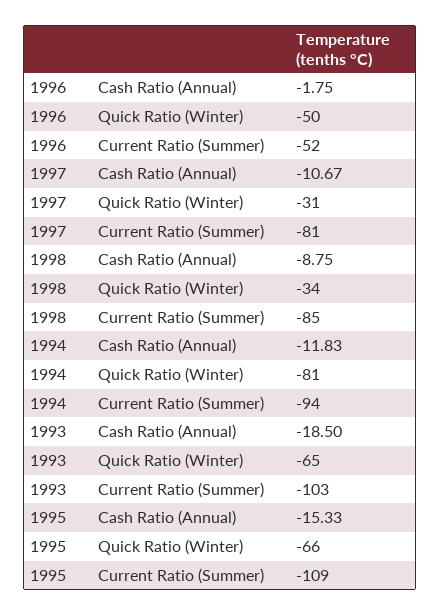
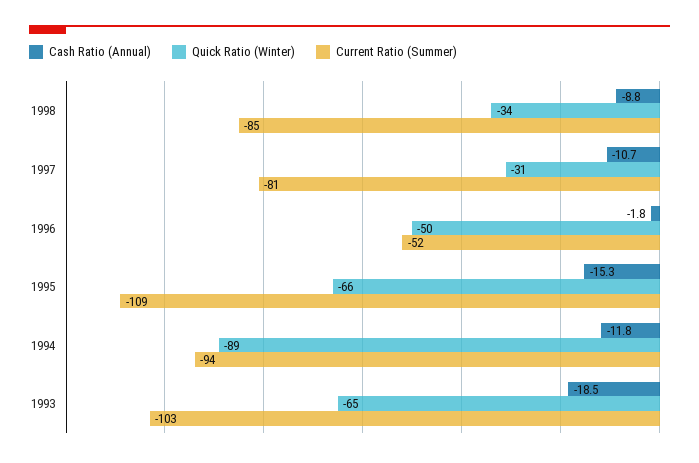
Quick Ratio (Winter), 1994: -81 -> -89

